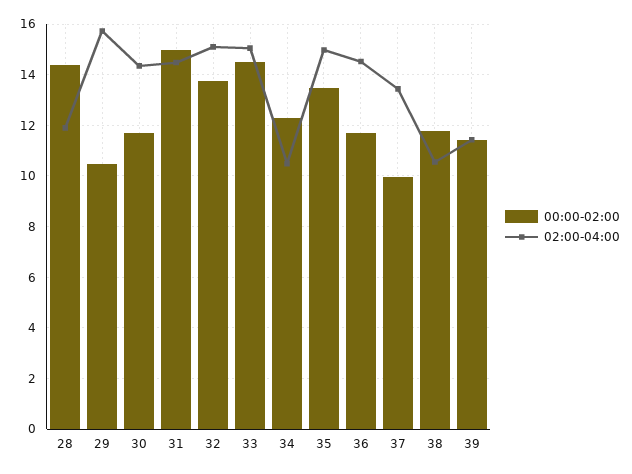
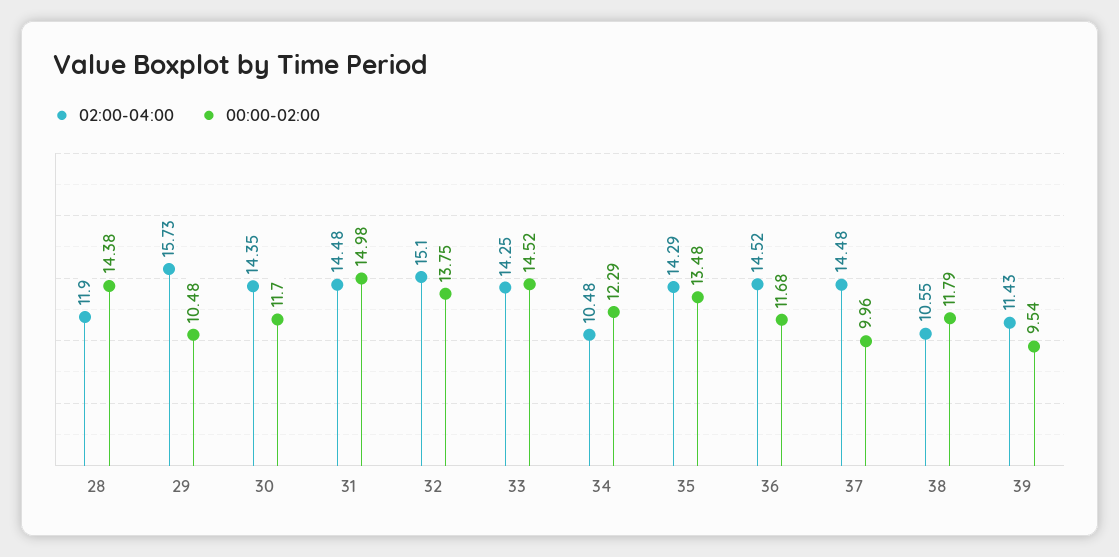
02:00-04:00, 33: 15 -> 14.25
02:00-04:00, 35: 15 -> 14.29
02:00-04:00, 37: 13.5 -> 14.48
00:00-02:00, 39: 11.5 -> 9.54

